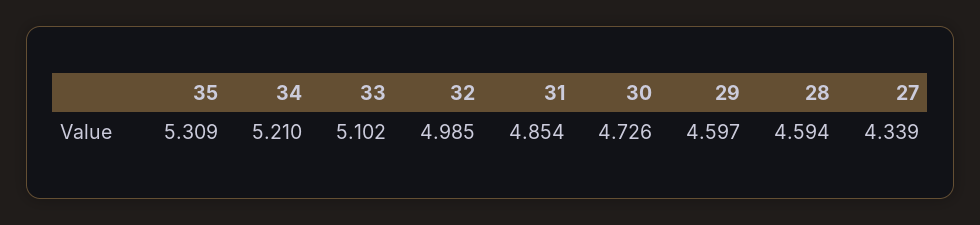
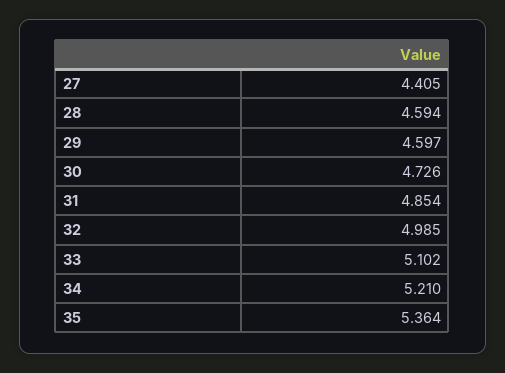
35: 5.309 -> 5.364
27: 4.339 -> 4.405

